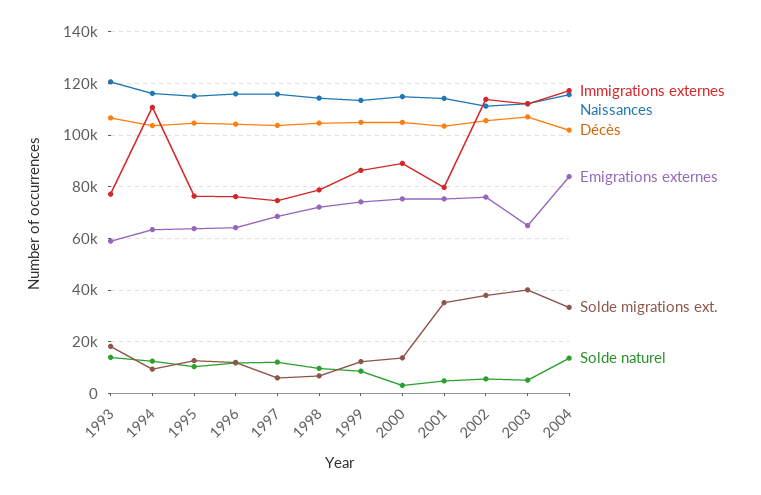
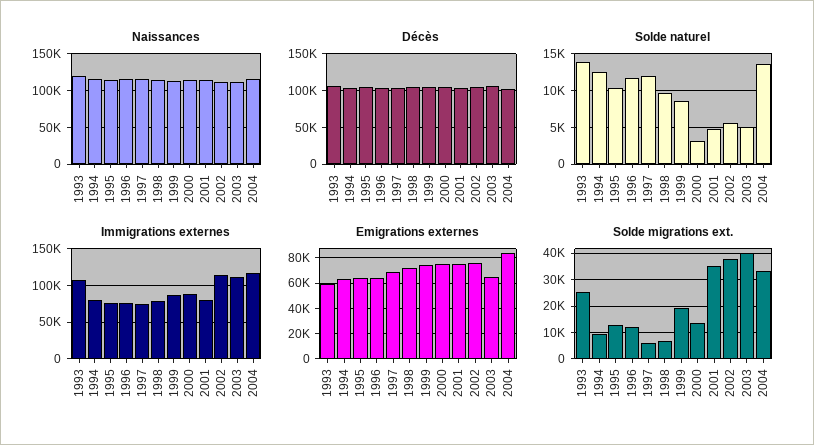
Immigrations externes, 1993: 77500 -> 110000
Solde migrations ext., 1993: 17500 -> 25000
Immigrations externes, 1994: 110000 -> 80000
Solde migrations ext., 1999: 12500 -> 20000

